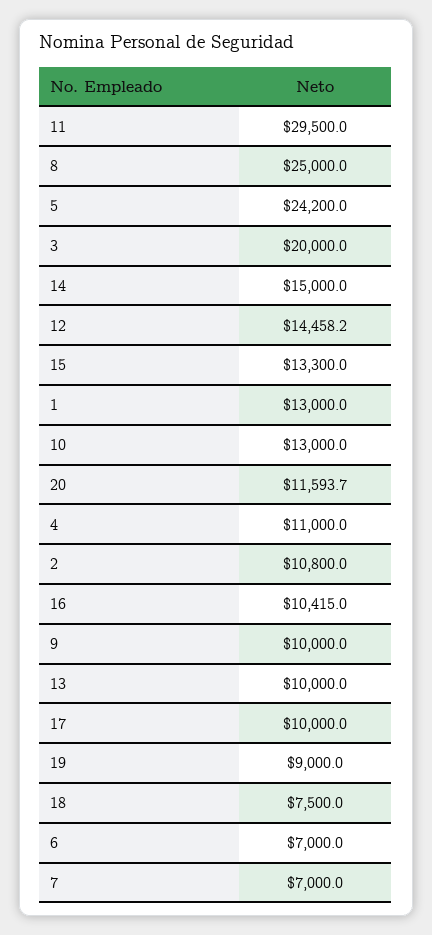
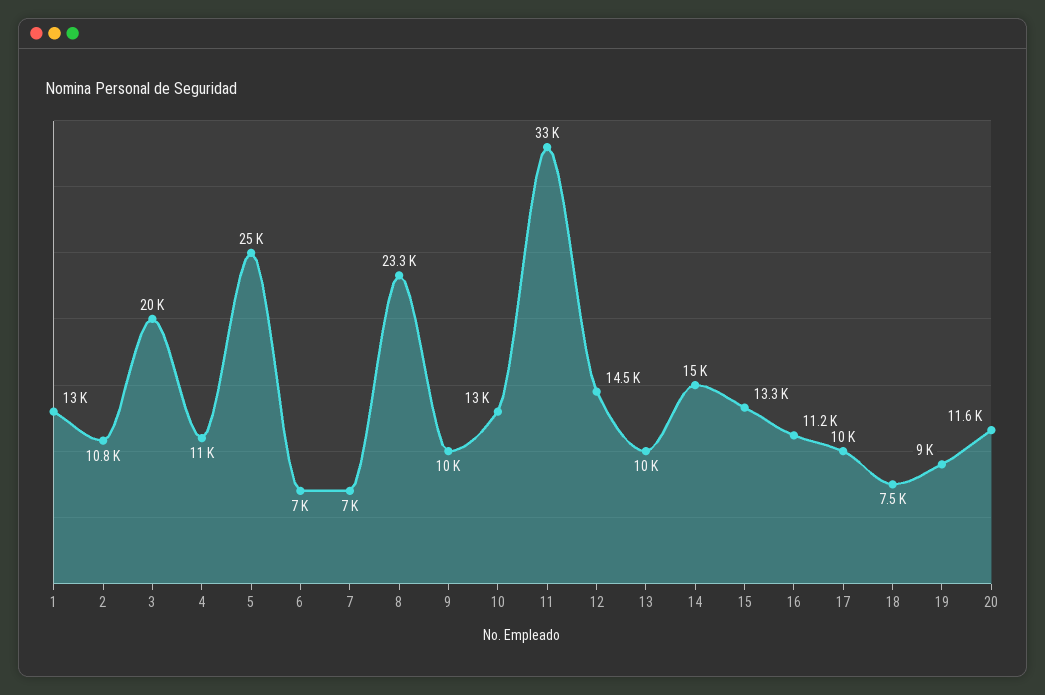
11: 29500 -> 33000
8: 25000 -> 23300
5: 24200 -> 25000
16: 10415 -> 11200

